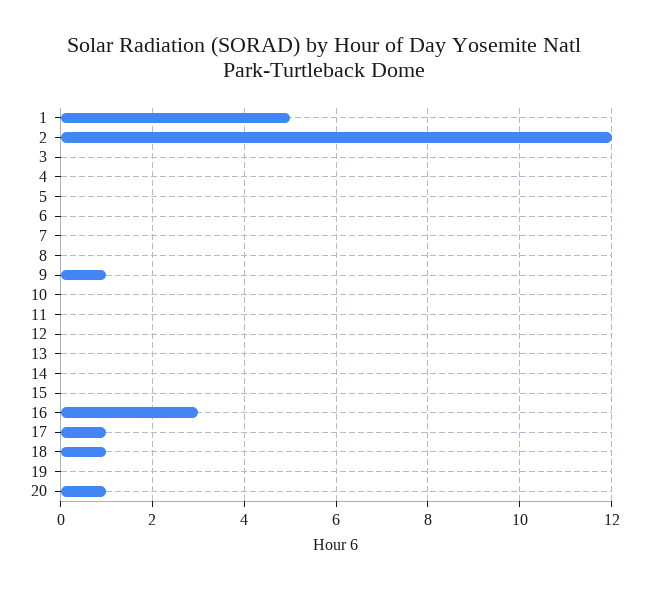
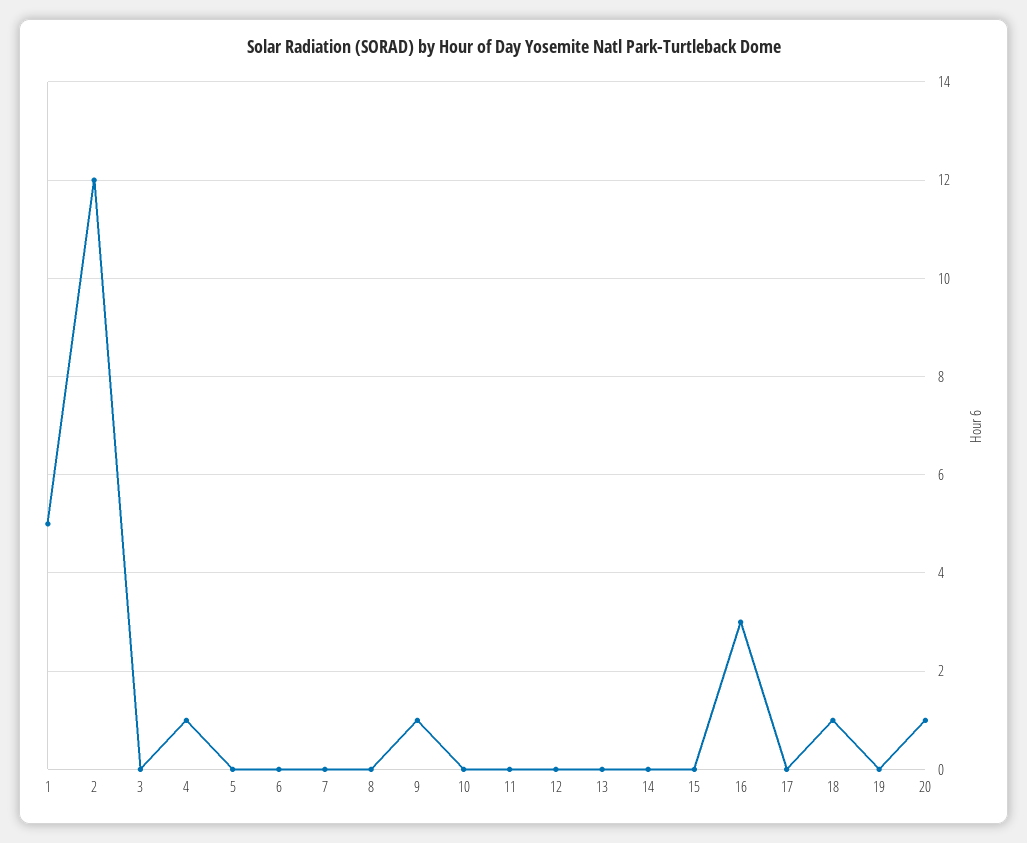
4: 0 -> 1
17: 1 -> 0

